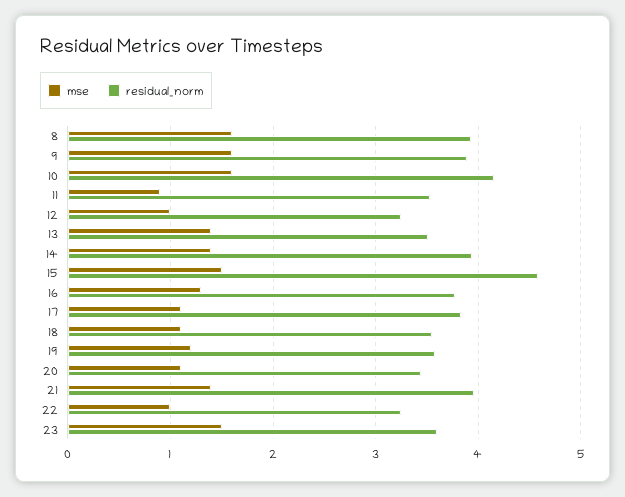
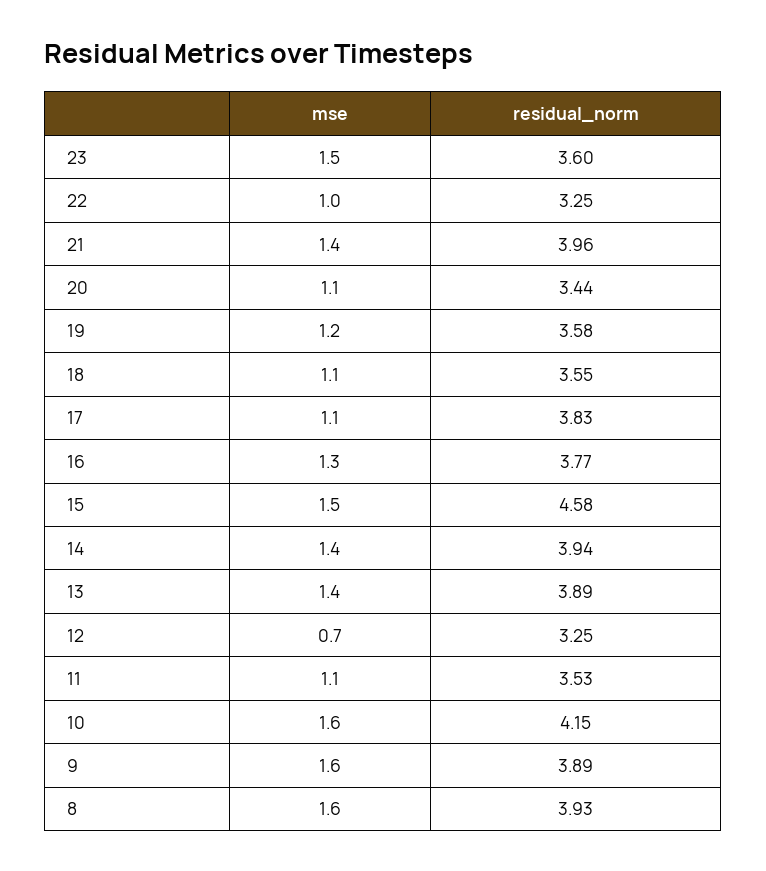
mse, 11: 0.9 -> 1.1
mse, 12: 1 -> 0.7
residual_norm, 13: 3.5 -> 3.89

